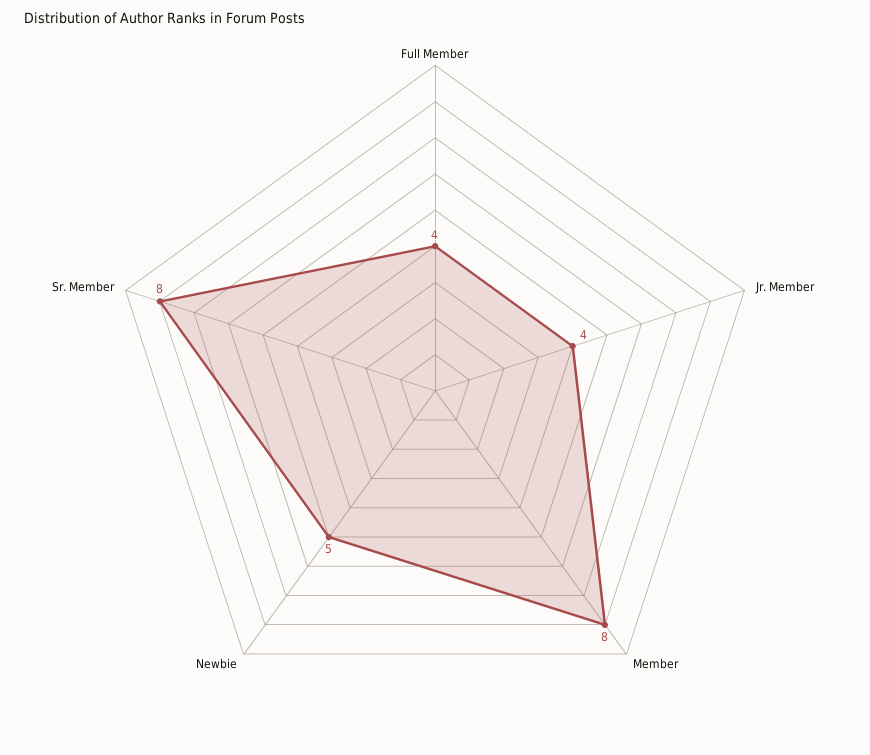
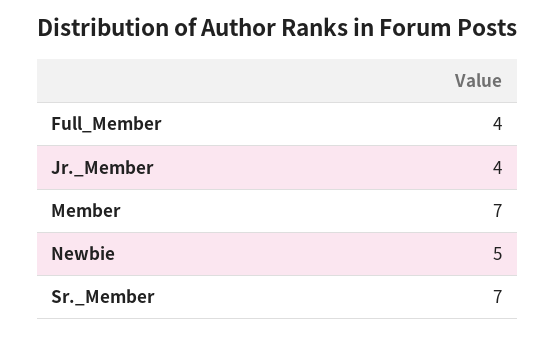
Member: 8 -> 7
Sr. Member: 8 -> 7

